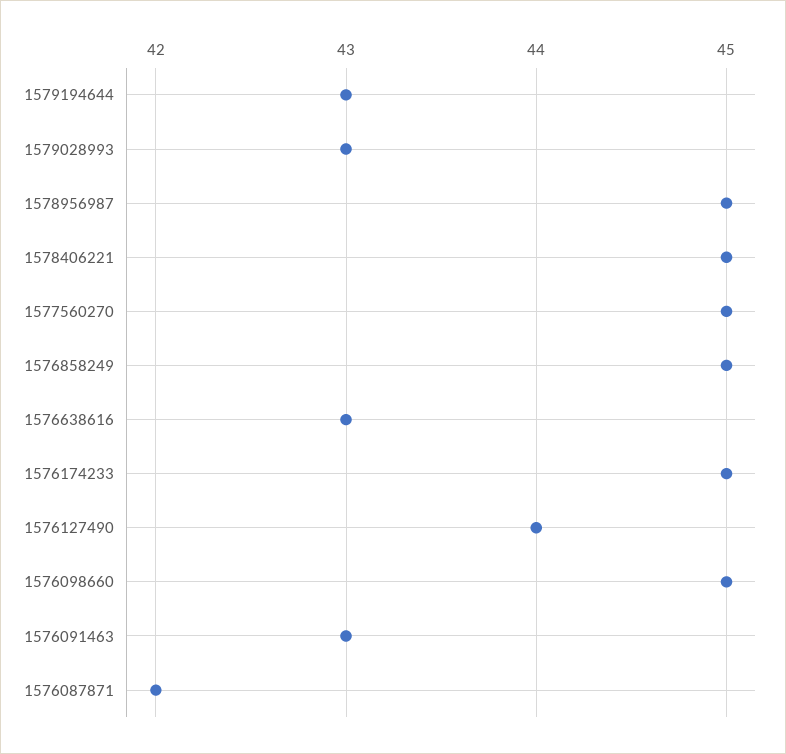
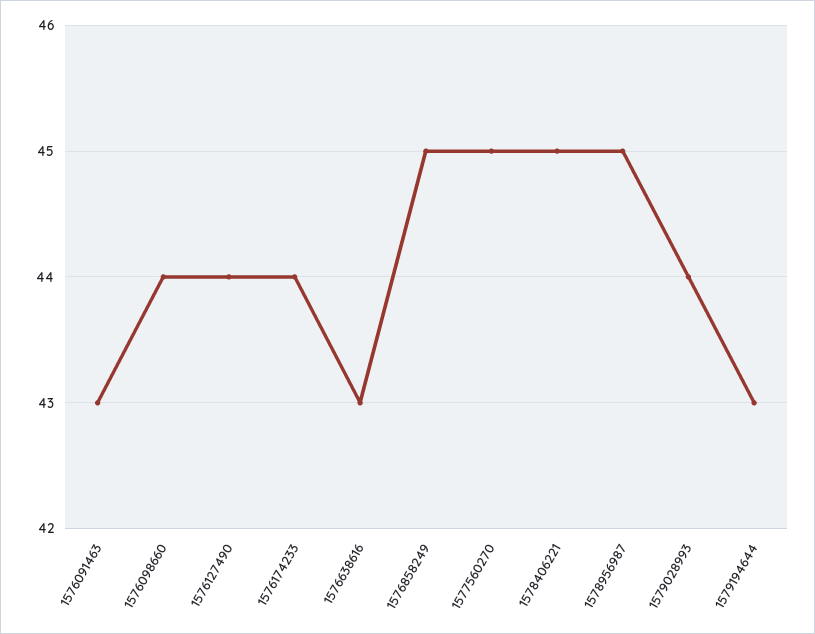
1579028993: 43 -> 44
1576174233: 45 -> 44
1576098660: 45 -> 44
1576087871: 42 -> none

